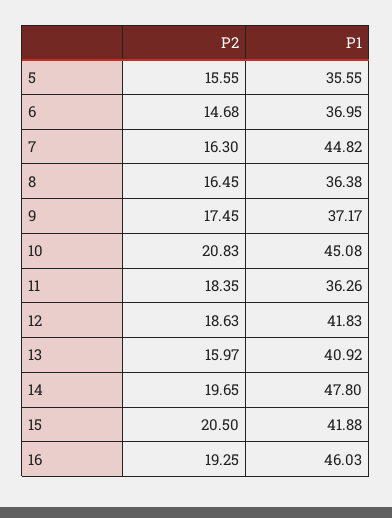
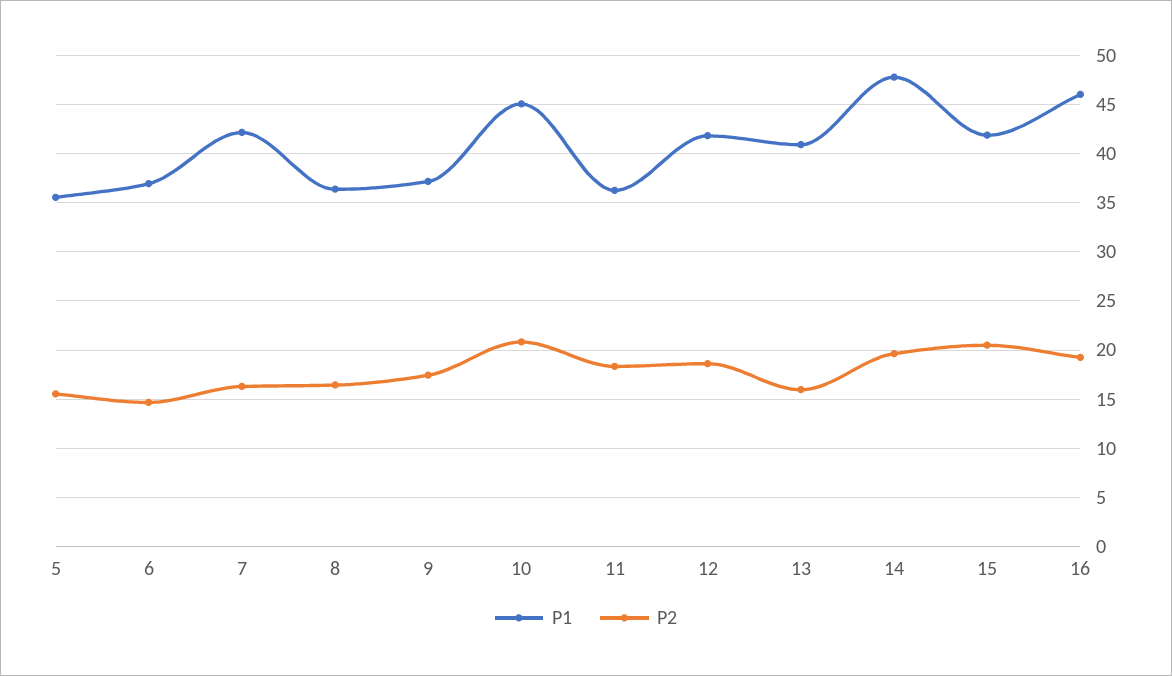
P1, 7: 44.82 -> 42

